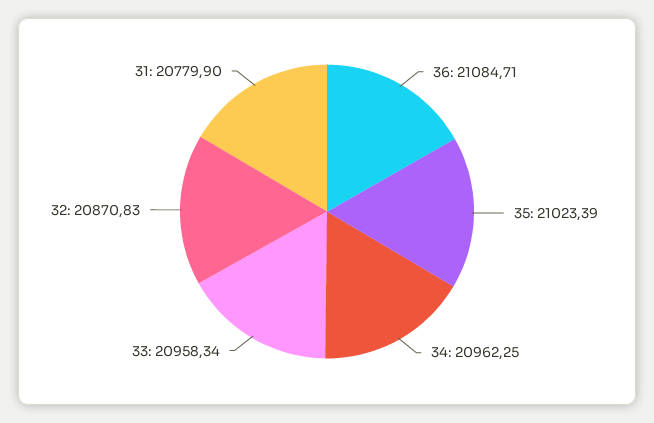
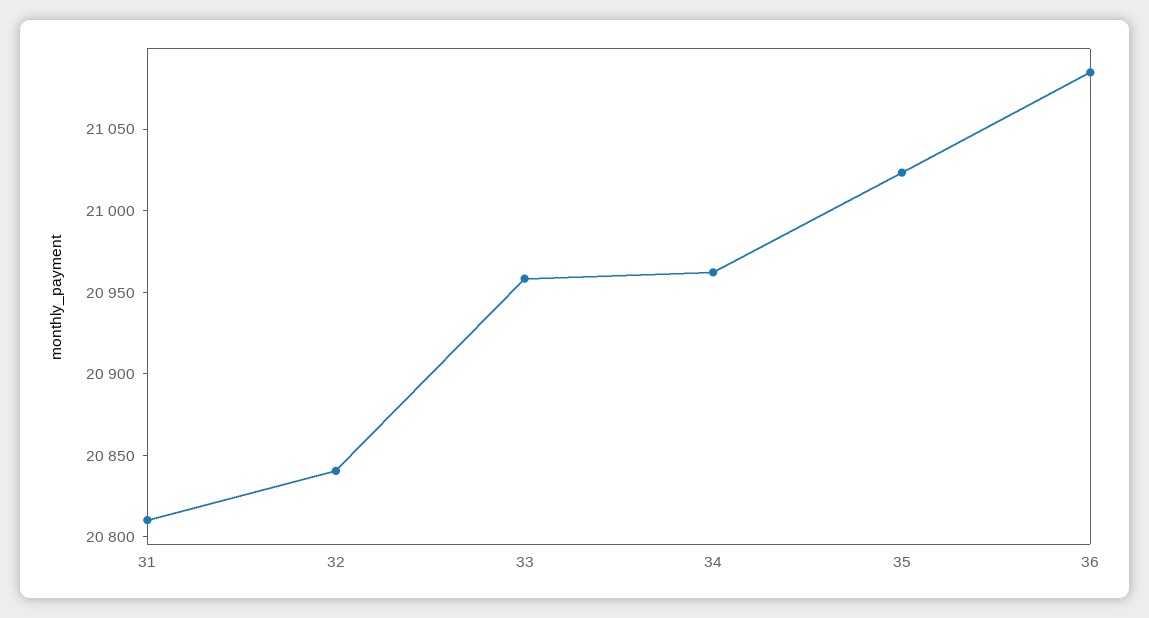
32: 20870.83 -> 20840
31: 20779.9 -> 20810

